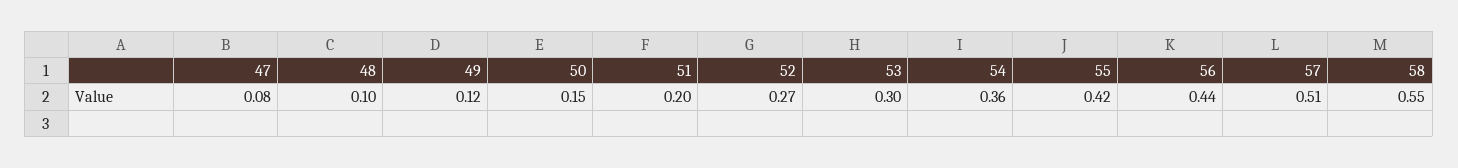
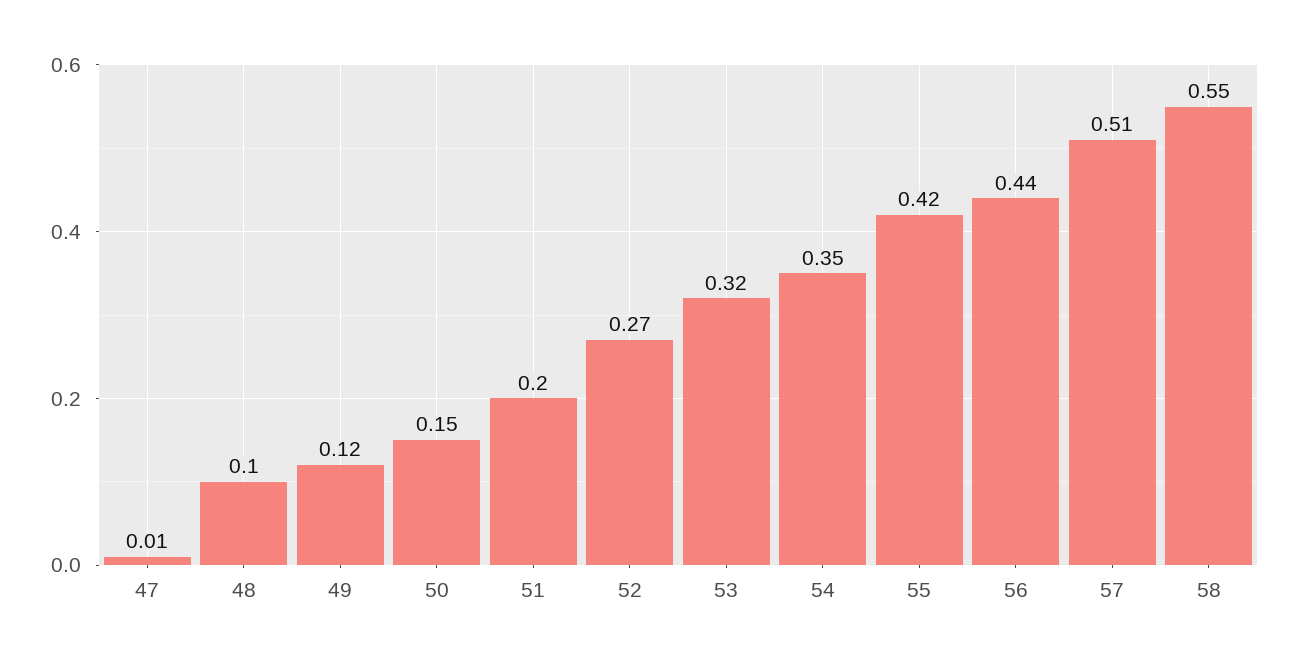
47: 0.08 -> 0.01
53: 0.3 -> 0.32
54: 0.36 -> 0.35

